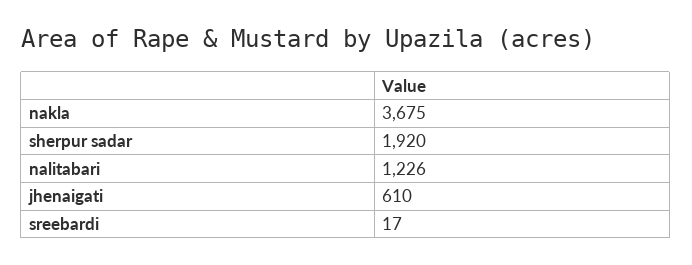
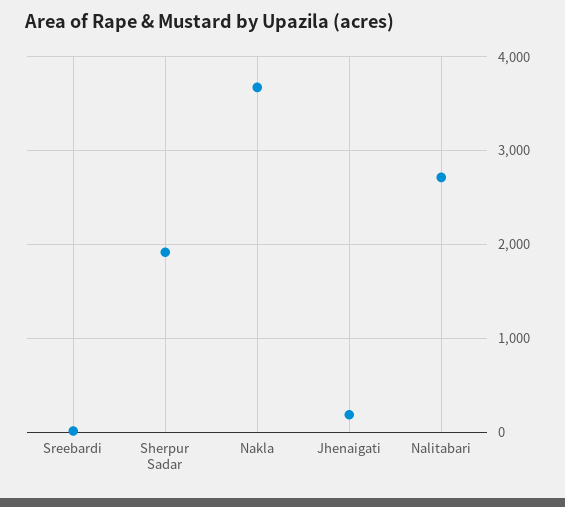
nalitabari: 1226 -> 2700
jhenaigati: 610 -> 200

